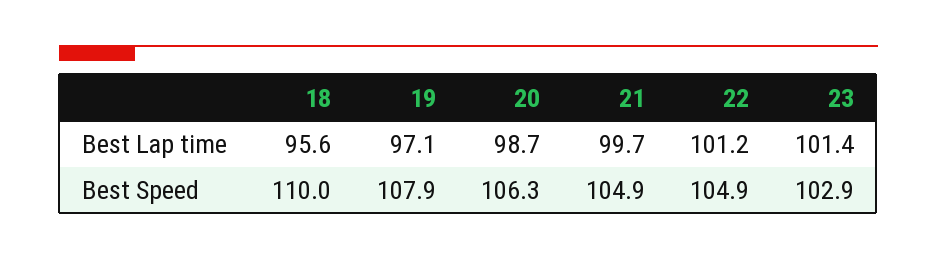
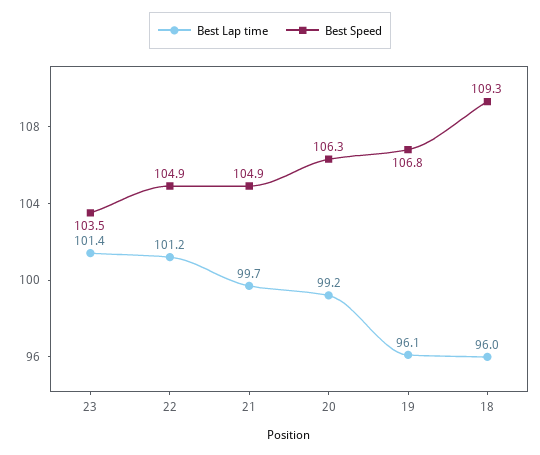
Best Lap time, 18: 95.6 -> 96
Best Lap time, 19: 97.1 -> 96.1
Best Lap time, 20: 98.7 -> 99.2
Best Speed, 18: 110 -> 109.3
Best Speed, 19: 107.9 -> 106.8
Best Speed, 23: 102.9 -> 103.5

